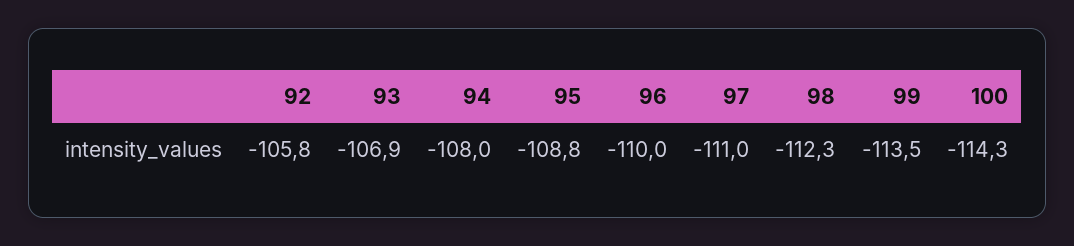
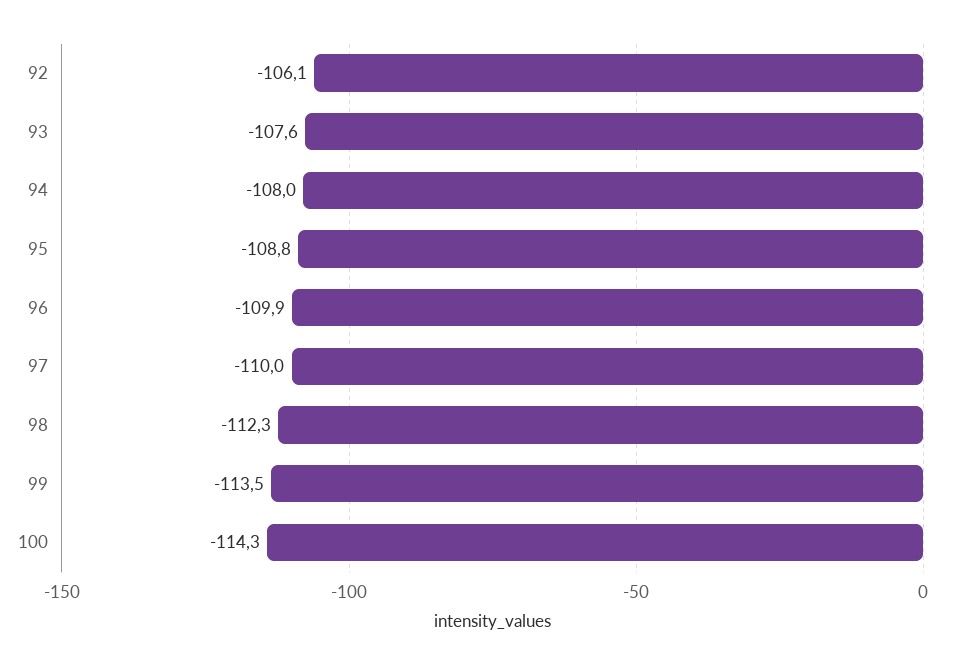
92: -105.8 -> -106.1
93: -106.9 -> -107.6
96: -110 -> -109.9
97: -111 -> -110

